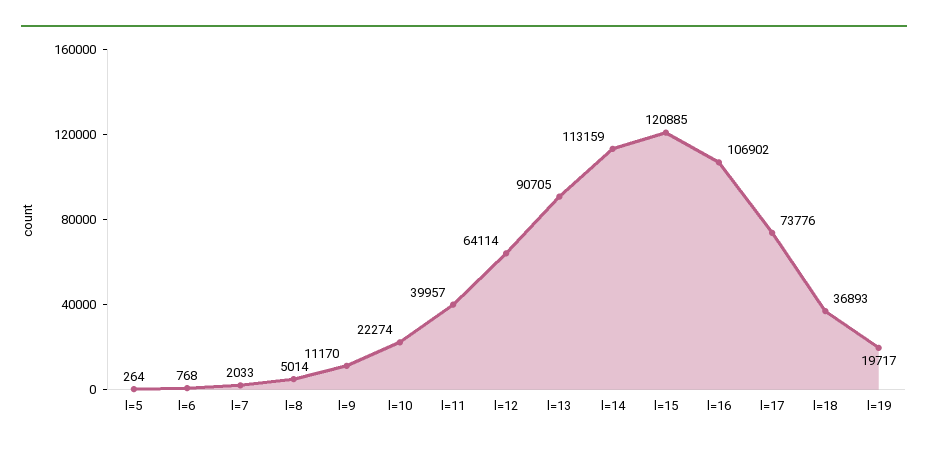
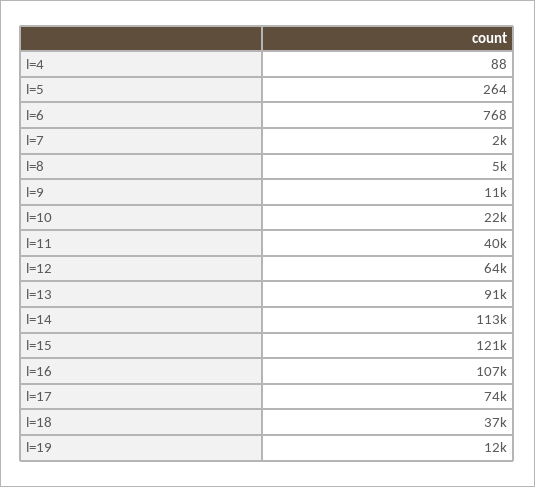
l=19: 19717 -> 12000
l=4: none -> 88

